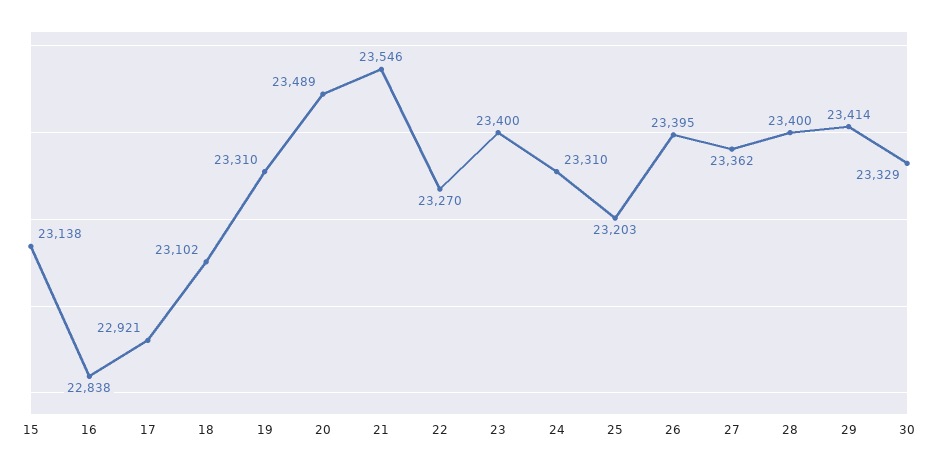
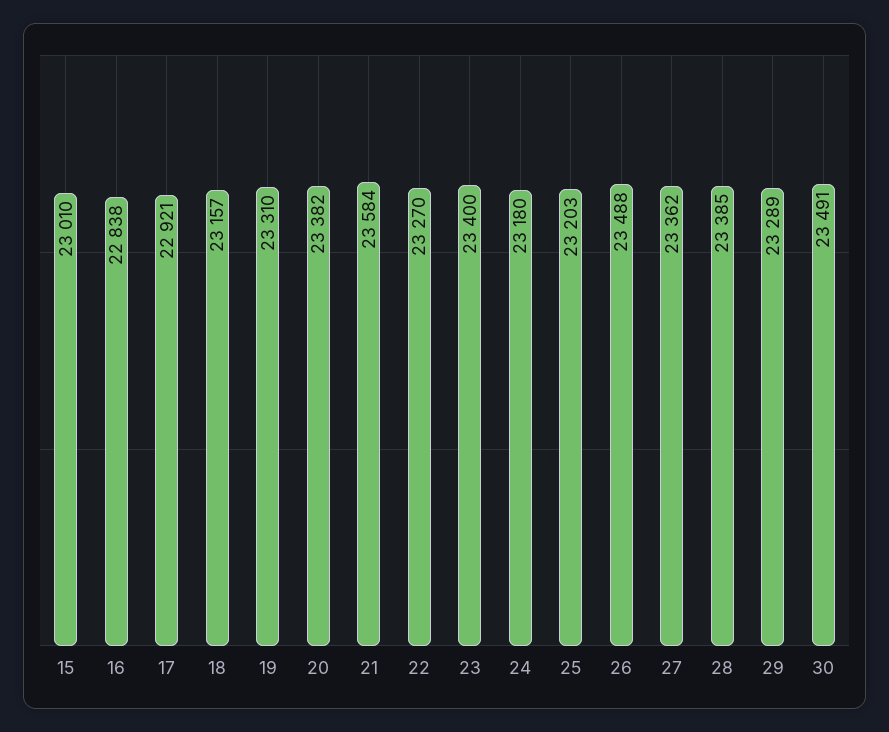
15: 23138 -> 23010
18: 23102 -> 23157
20: 23489 -> 23382
21: 23546 -> 23584
24: 23310 -> 23180
26: 23395 -> 23488
28: 23400 -> 23385
29: 23414 -> 23289
30: 23329 -> 23491

